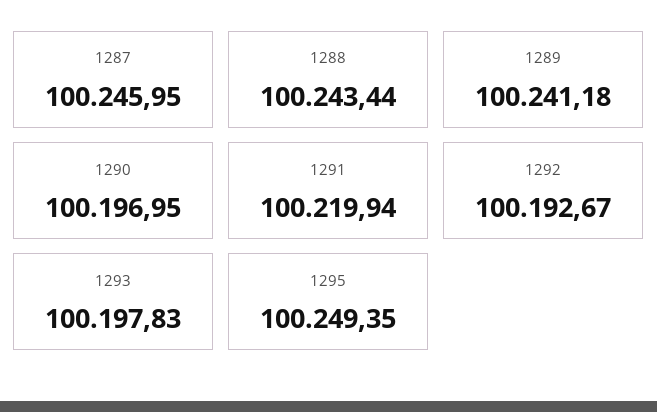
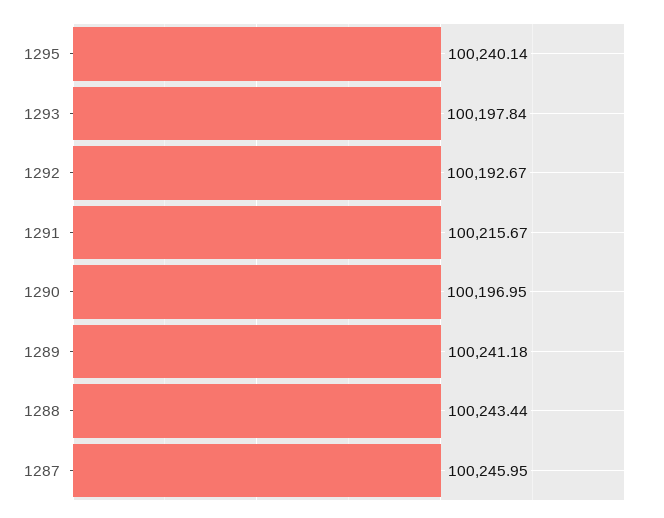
1291: 100219.94 -> 100215.67
1293: 100197.83 -> 100197.84
1295: 100249.35 -> 100240.14

